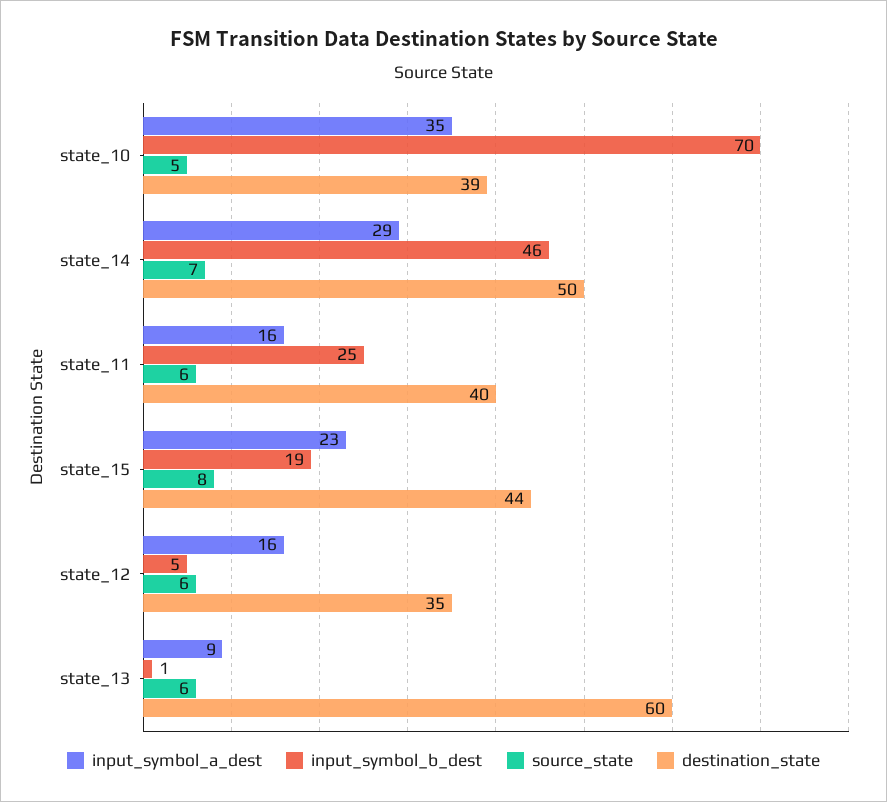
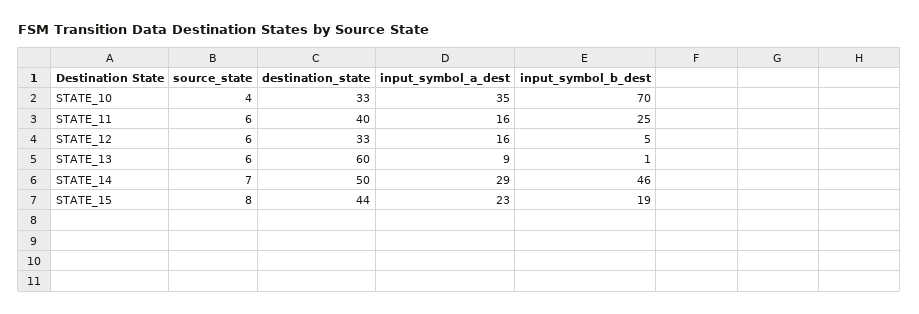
source_state, state_10: 5 -> 4
destination_state, state_10: 39 -> 33
destination_state, state_12: 35 -> 33

